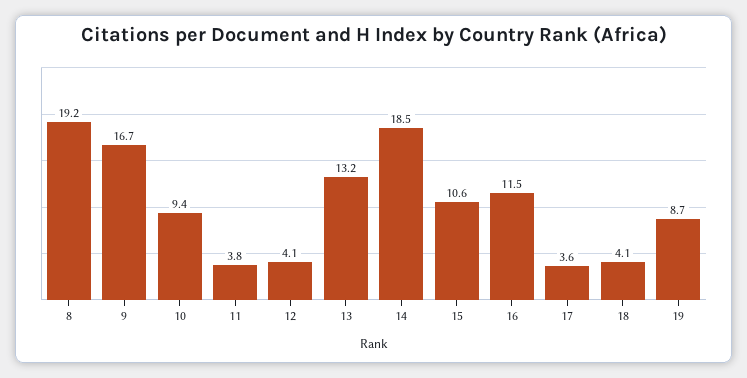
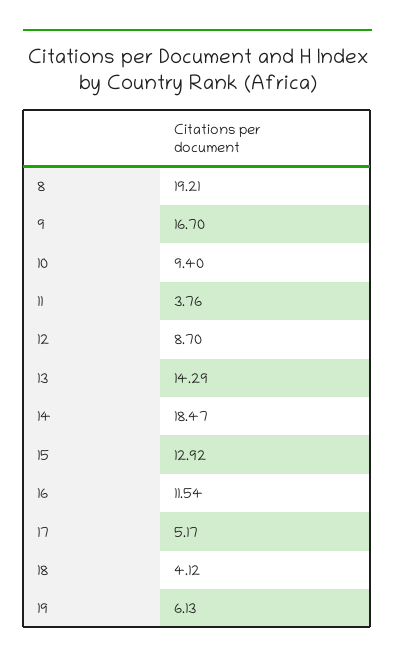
12: 4.1 -> 8.7
13: 13.2 -> 14.29
15: 10.6 -> 12.92
17: 3.6 -> 5.17
19: 8.7 -> 6.13

